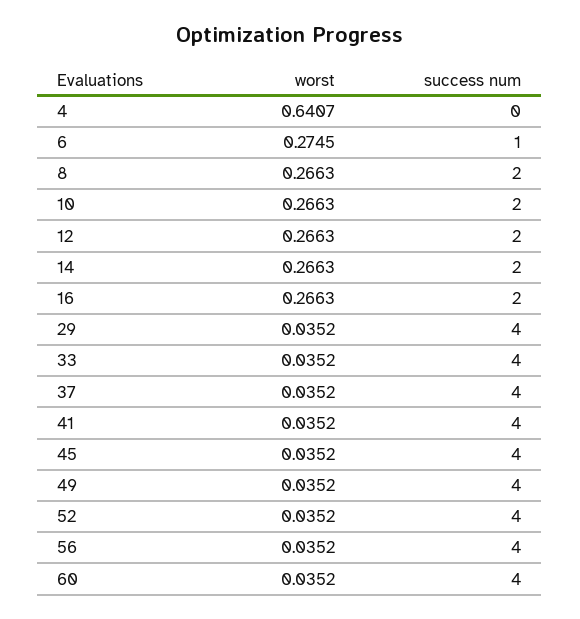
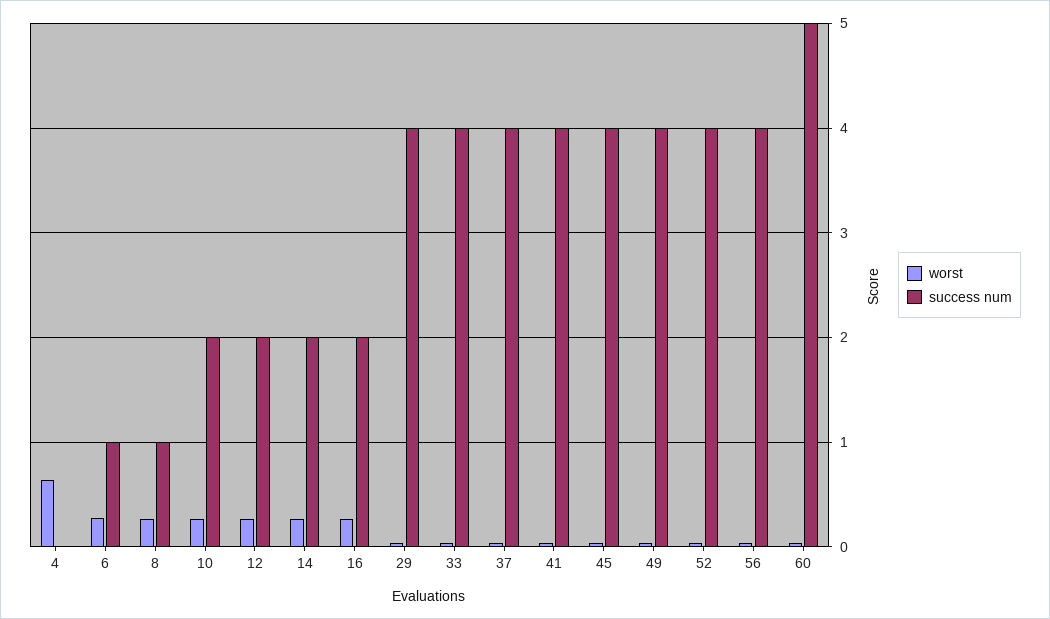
success num, 8: 2 -> 1
success num, 60: 4 -> 5

